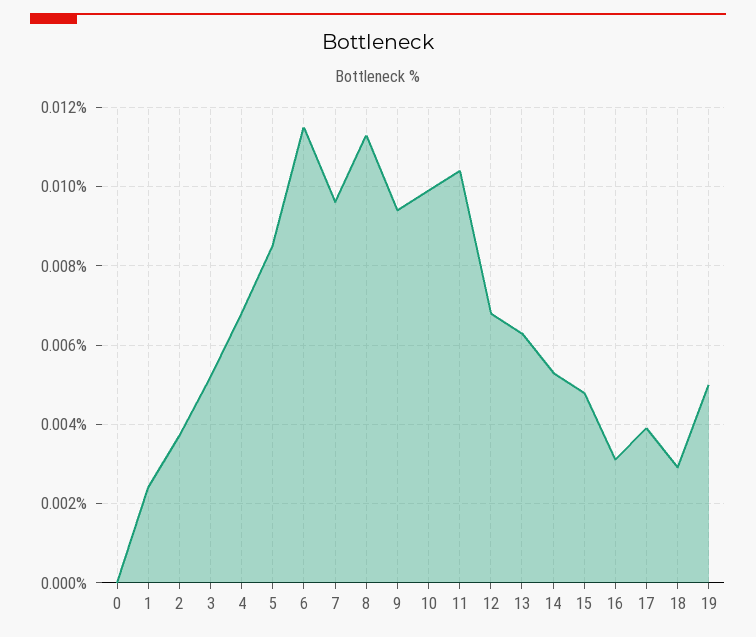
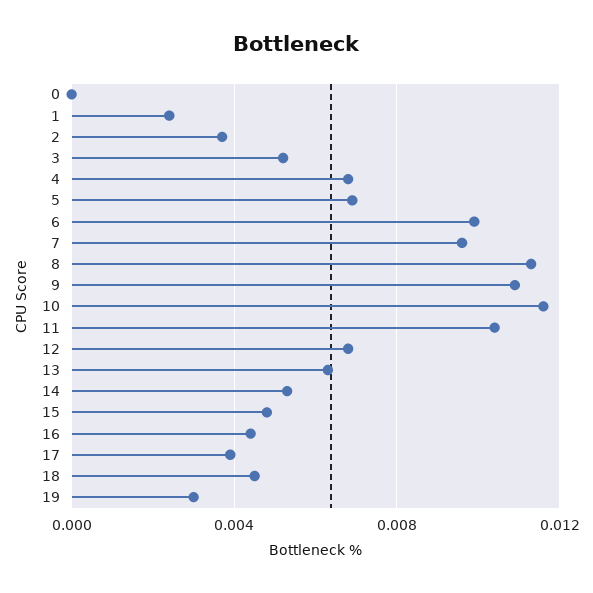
5: 0.0085 -> 0.007
6: 0.0115 -> 0.01
9: 0.0095 -> 0.011
10: 0.01 -> 0.0115
16: 0.003 -> 0.0045
18: 0.003 -> 0.0045
19: 0.005 -> 0.003

